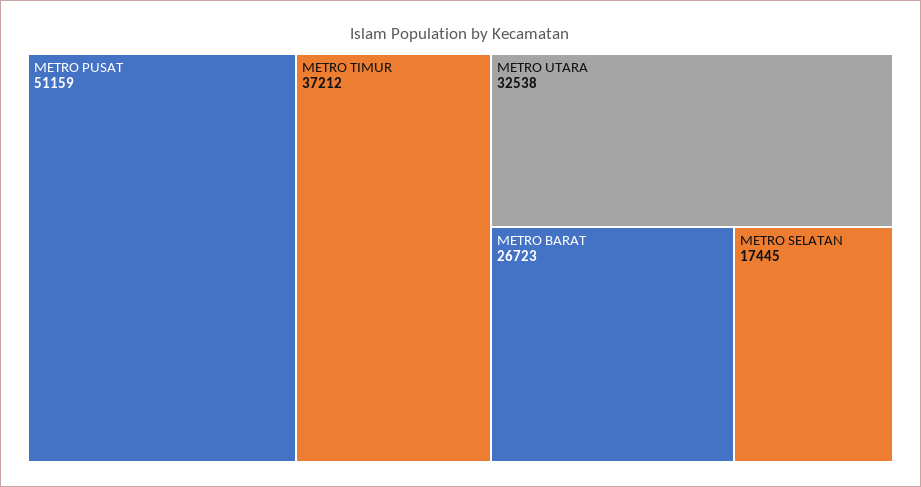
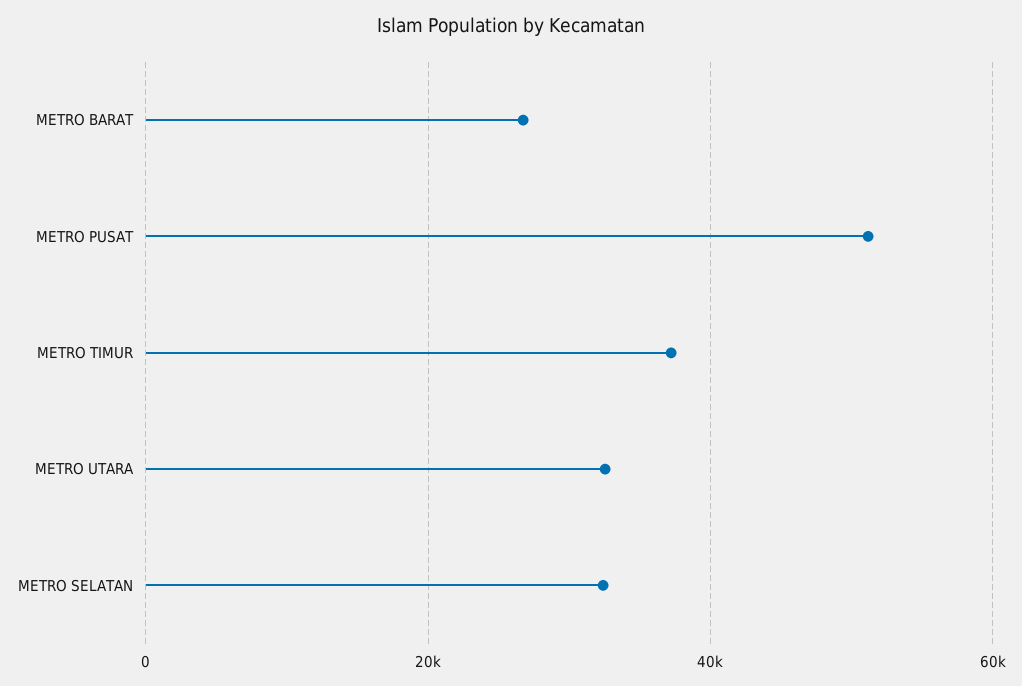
METRO SELATAN: 17445 -> 32000

